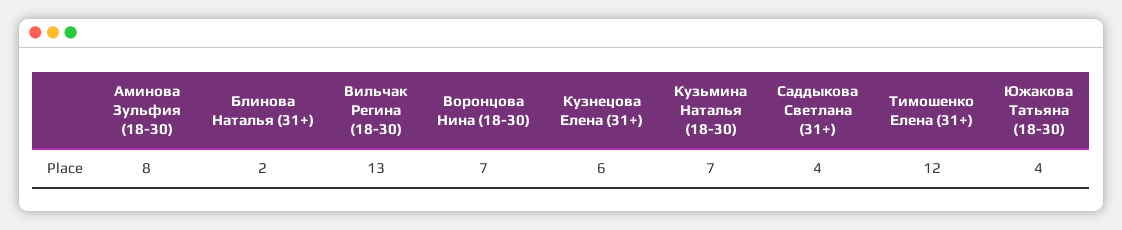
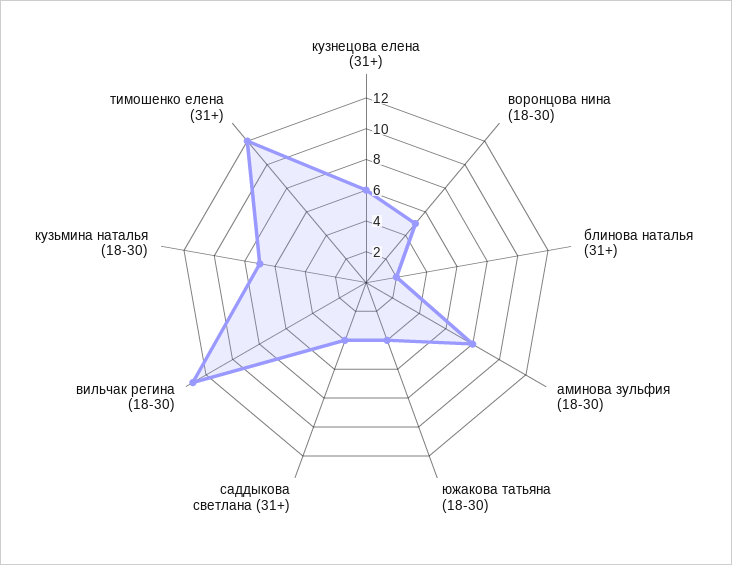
Воронцова Нина (18-30): 7 -> 5

